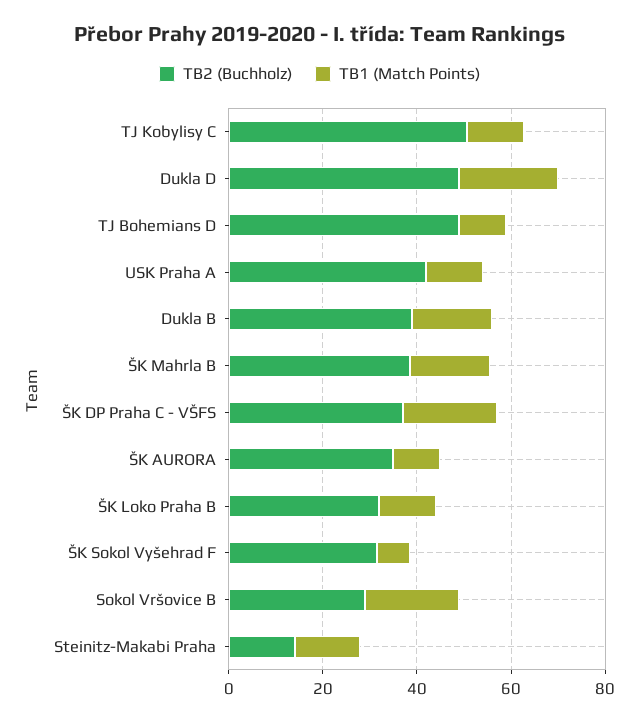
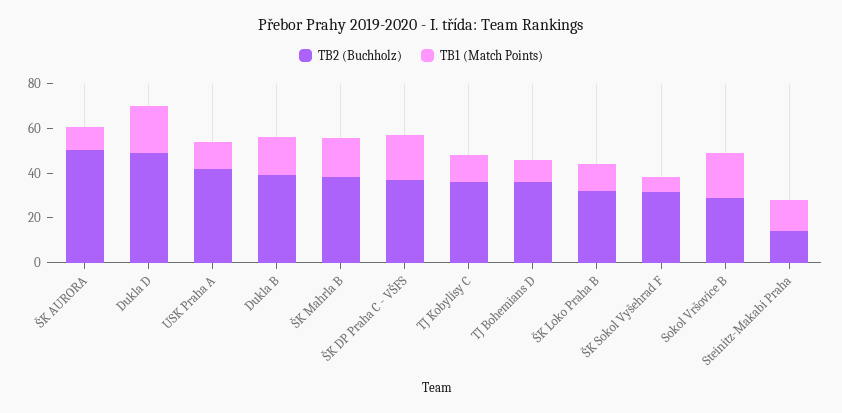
TB2 (Buchholz), TJ Kobylisy C: 50 -> 35
TB2 (Buchholz), TJ Bohemians D: 50 -> 35
TB2 (Buchholz), ŠK AURORA: 35 -> 50

